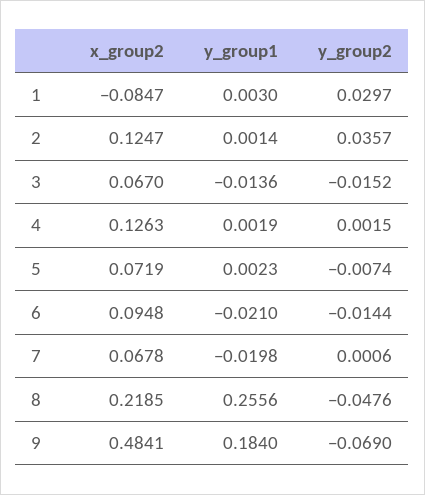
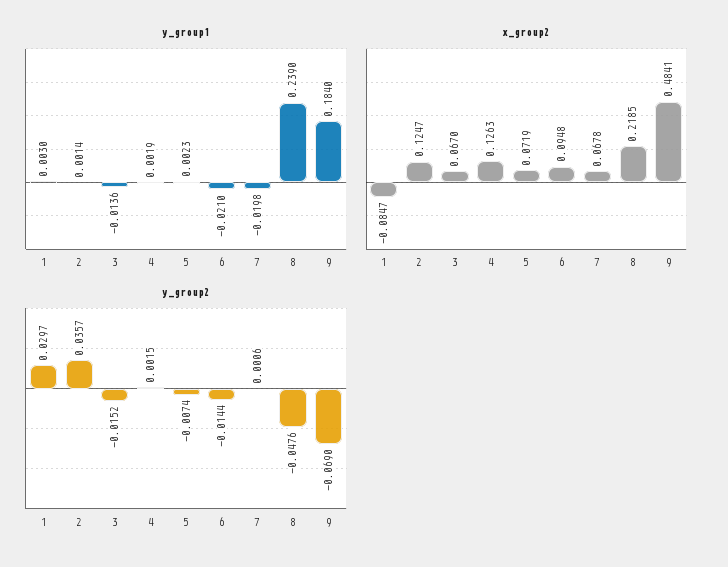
y_group1, 8: 0.2556 -> 0.239

